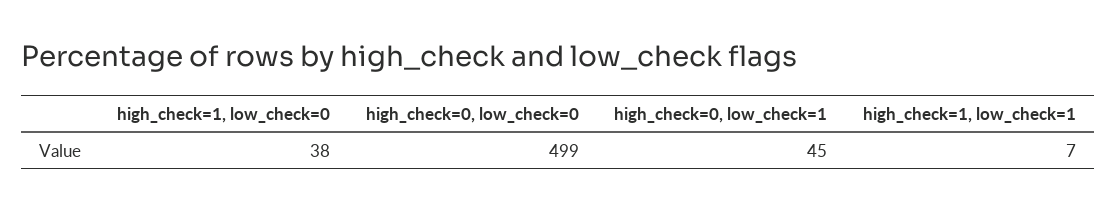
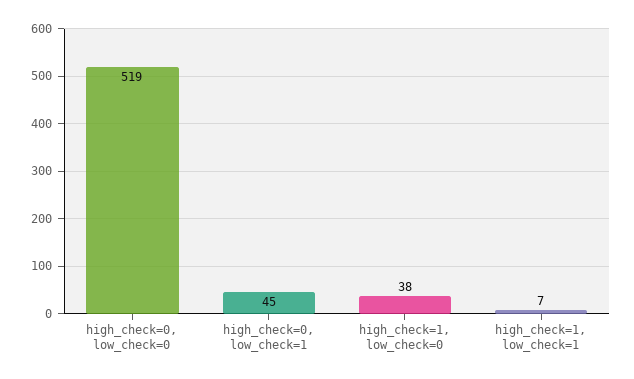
high_check=0, low_check=0: 499 -> 519

